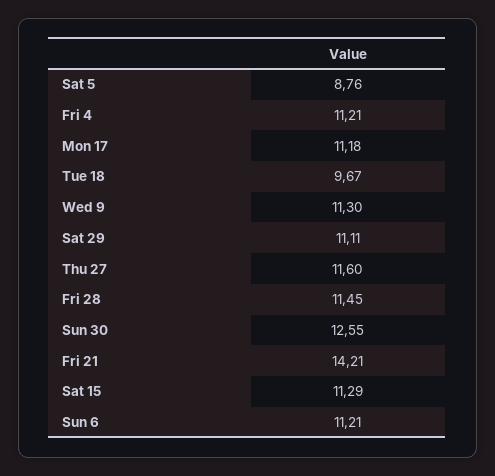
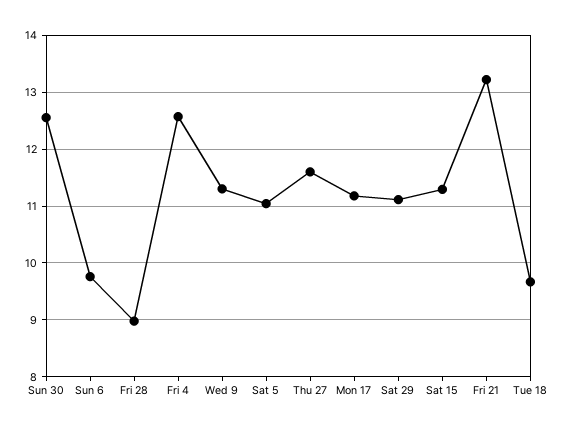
Sat 5: 8.76 -> 11
Fri 4: 11.21 -> 12.6
Fri 28: 11.45 -> 9
Fri 21: 14.21 -> 13.2
Sun 6: 11.21 -> 9.8

